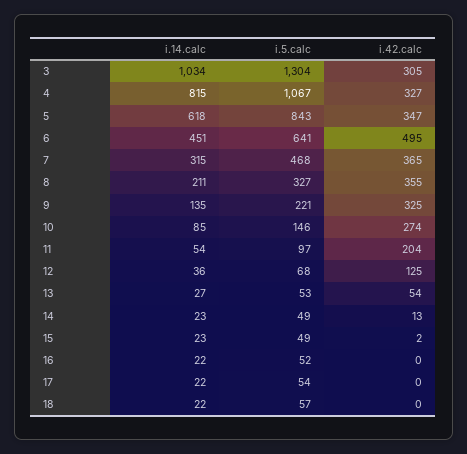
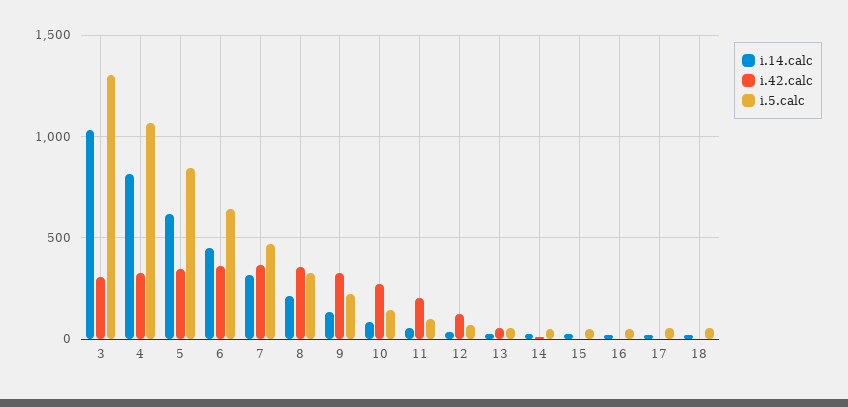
i.42.calc, 6: 495 -> 350

